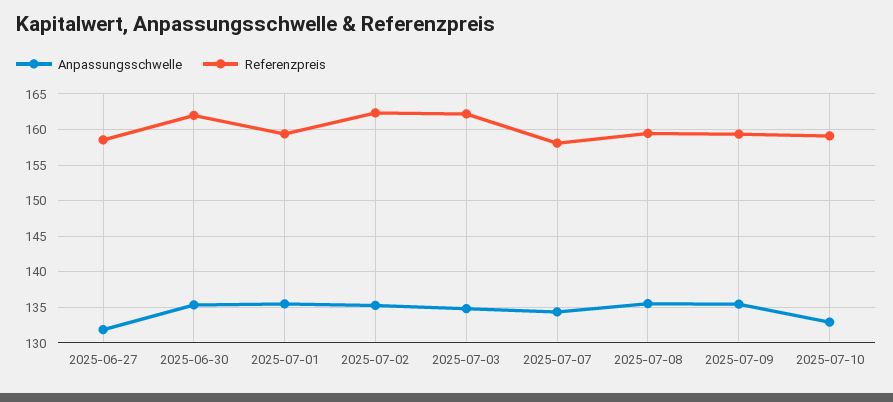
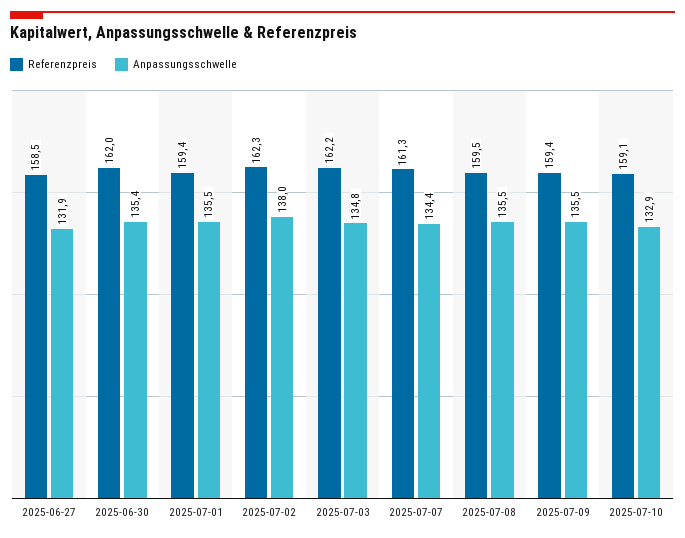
Anpassungsschwelle, 2025-07-02: 135 -> 138
Referenzpreis, 2025-07-07: 158 -> 161.3

